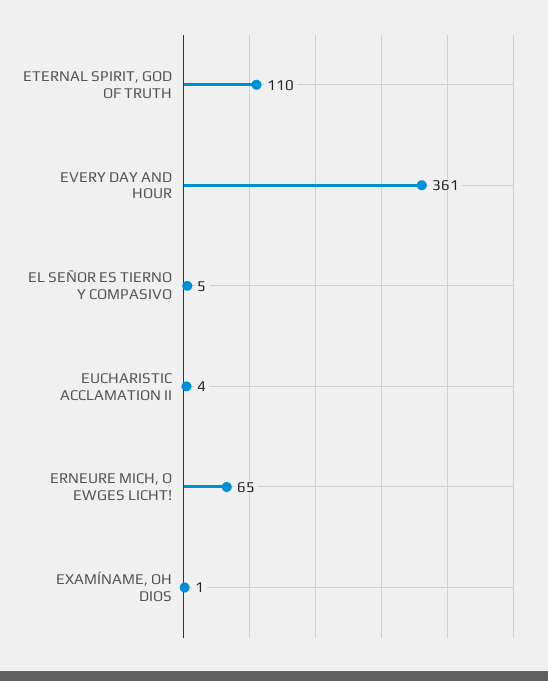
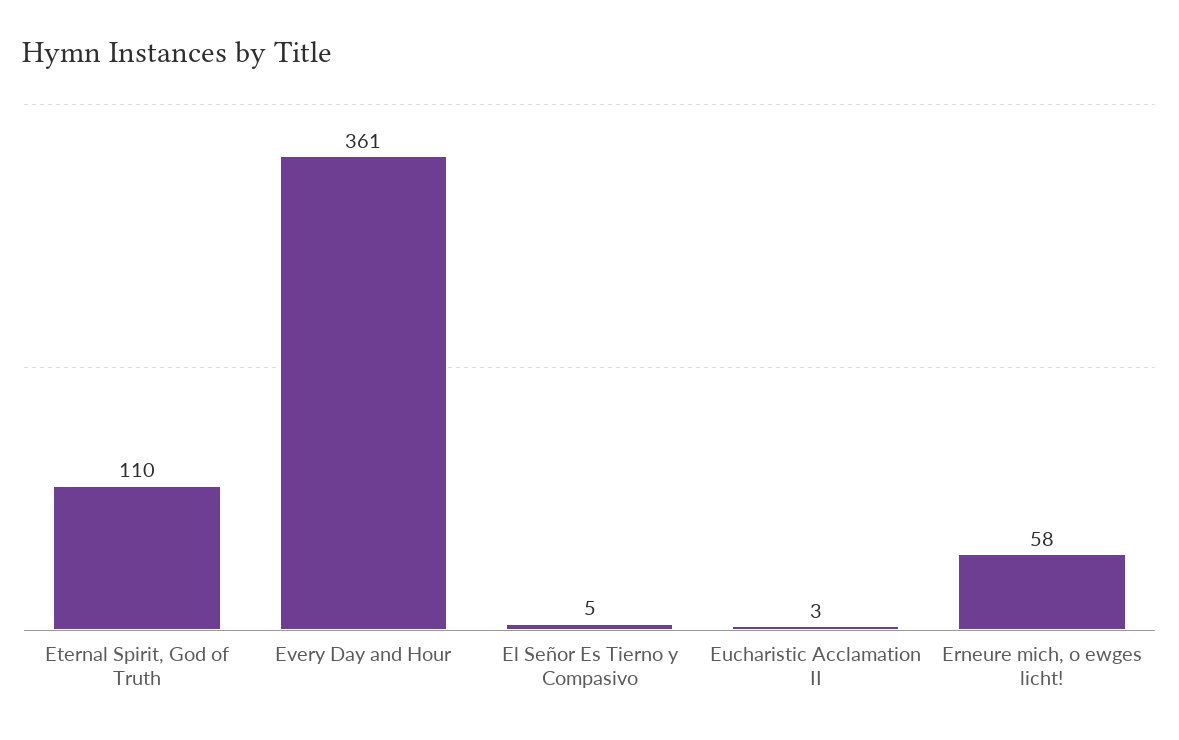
EUCHARISTIC ACCLAMATION II: 4 -> 3
ERNEURE MICH, O EWGES LICHT!: 65 -> 58
EXAMÍNAME, OH DIOS: 1 -> none

